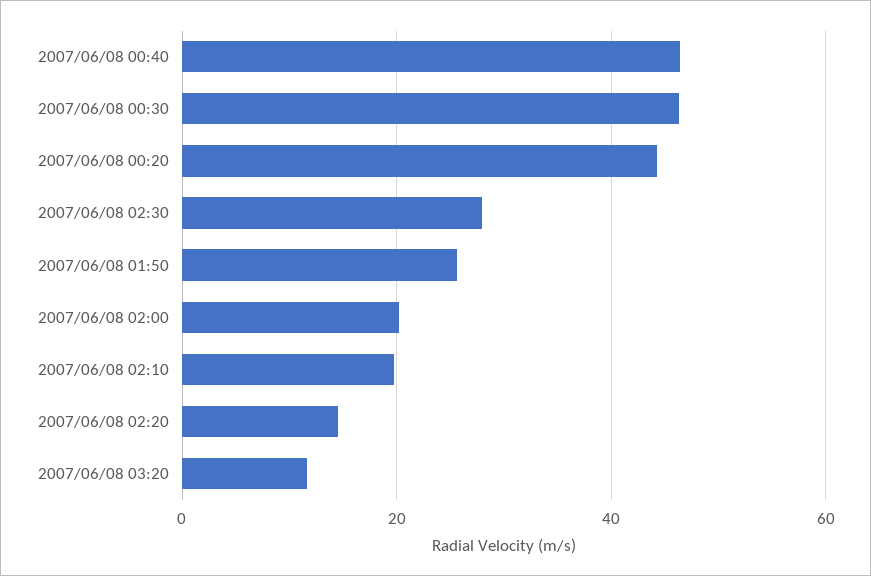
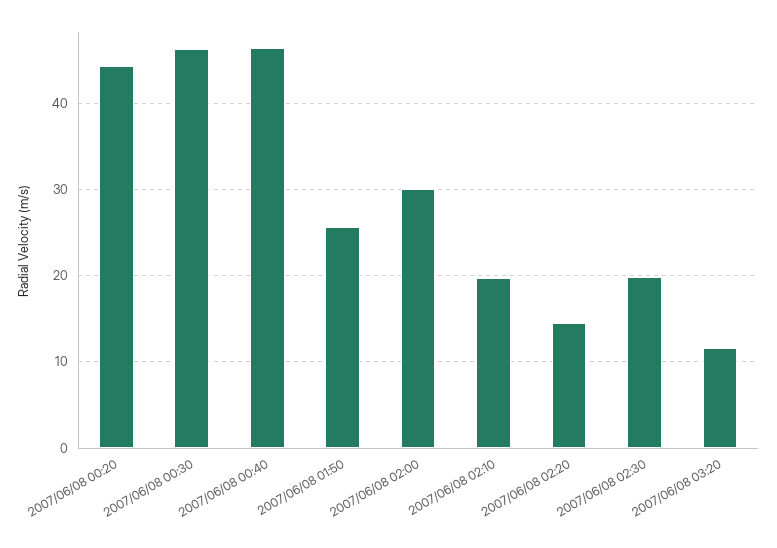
2007/06/08 02:30: 28 -> 20
2007/06/08 02:00: 20 -> 30

